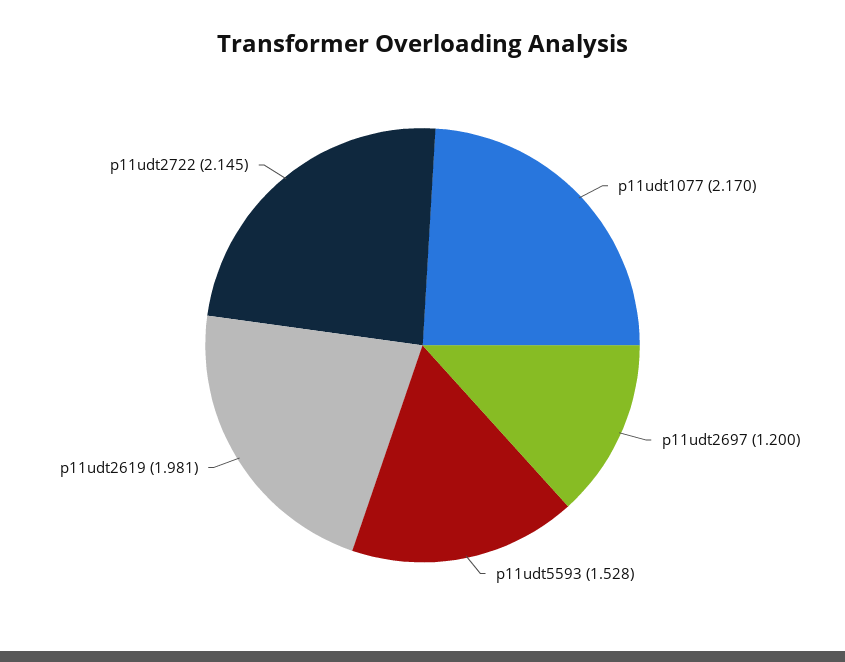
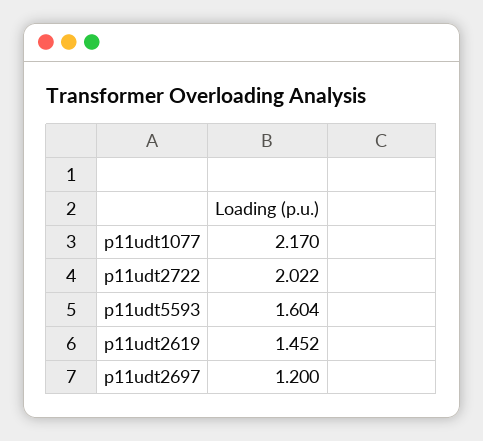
p11udt5593: 1.528 -> 1.604
p11udt2619: 1.981 -> 1.452
p11udt2722: 2.145 -> 2.022

